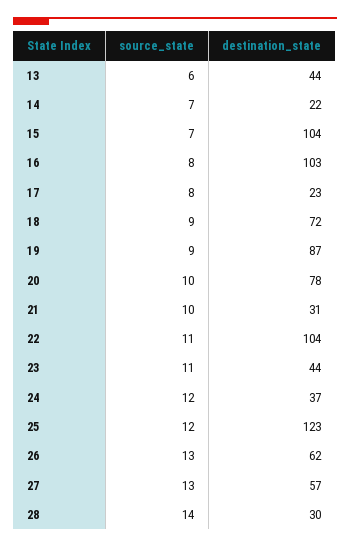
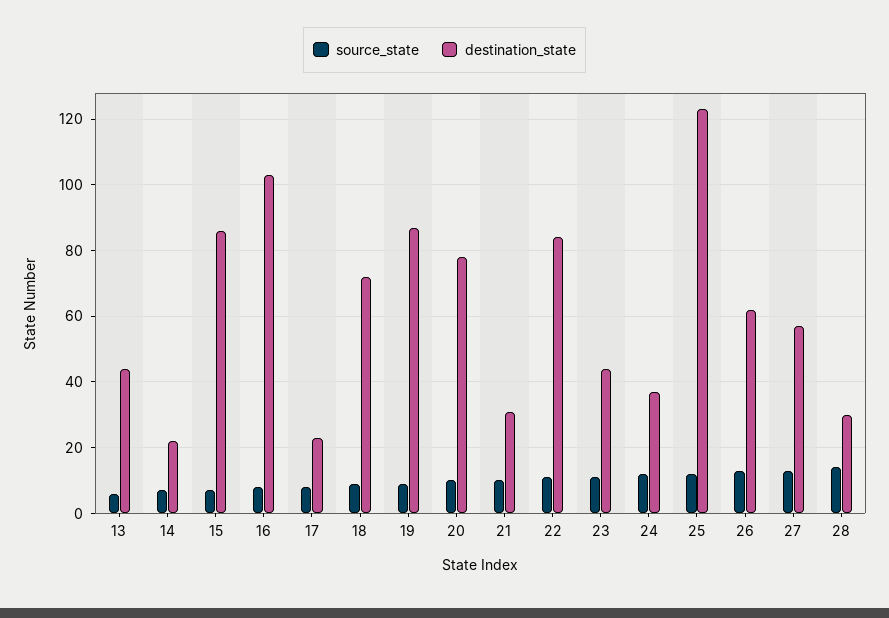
destination_state, 15: 104 -> 85
destination_state, 22: 104 -> 85

